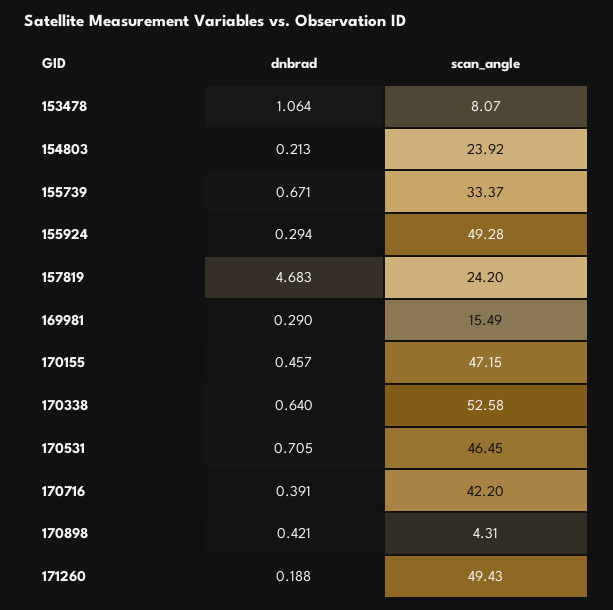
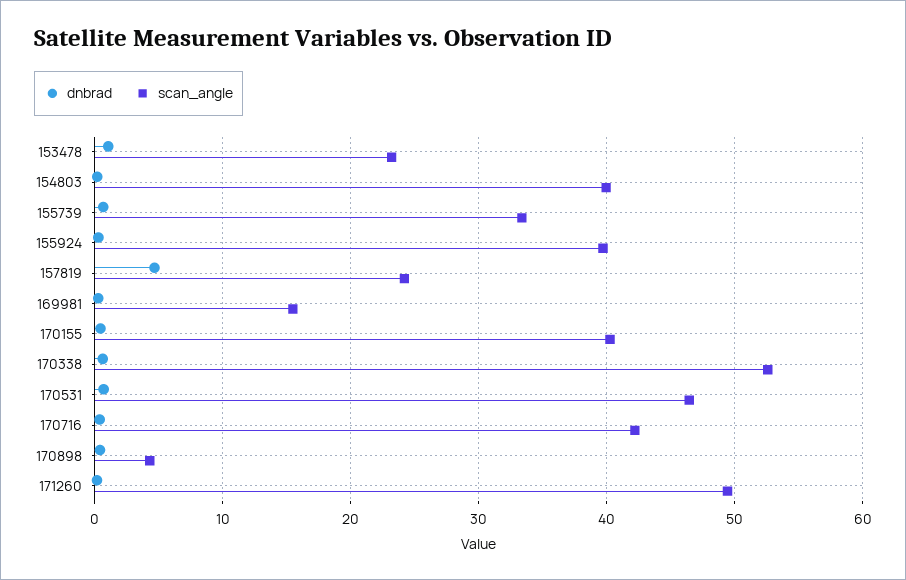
scan_angle, 153478: 8.07 -> 23
scan_angle, 154803: 23.92 -> 40
scan_angle, 155924: 49.28 -> 40
scan_angle, 170155: 47.15 -> 40

